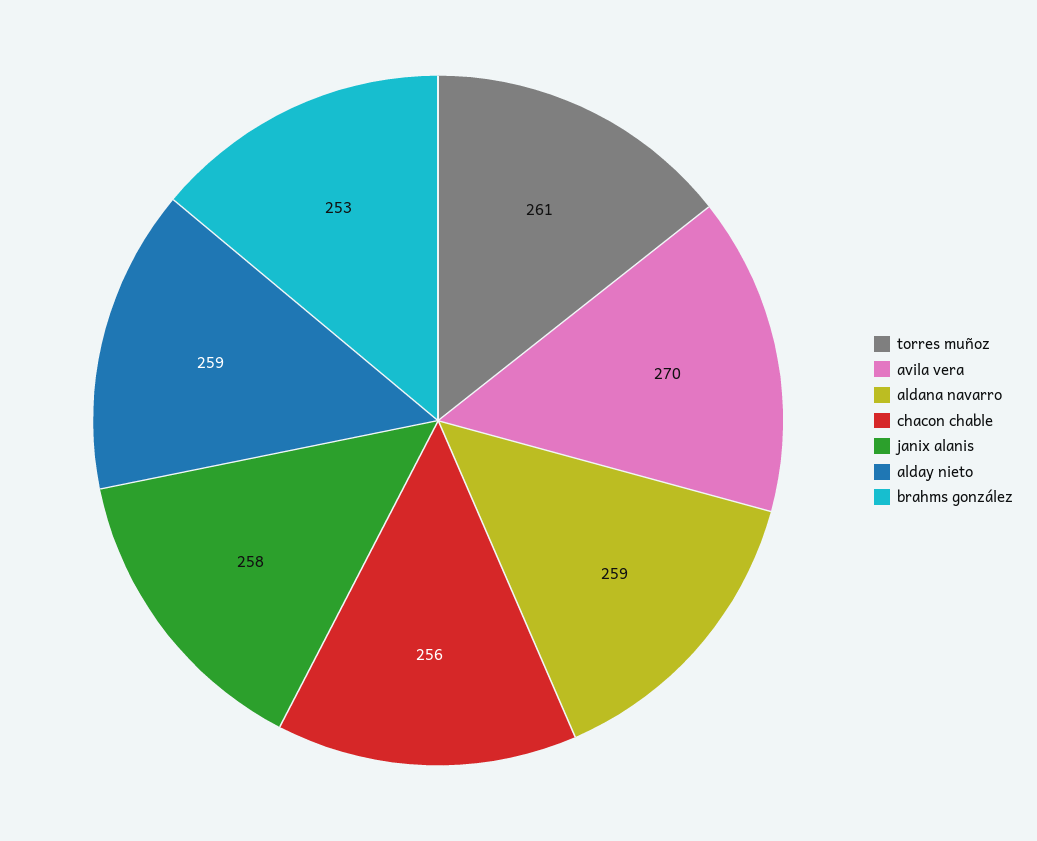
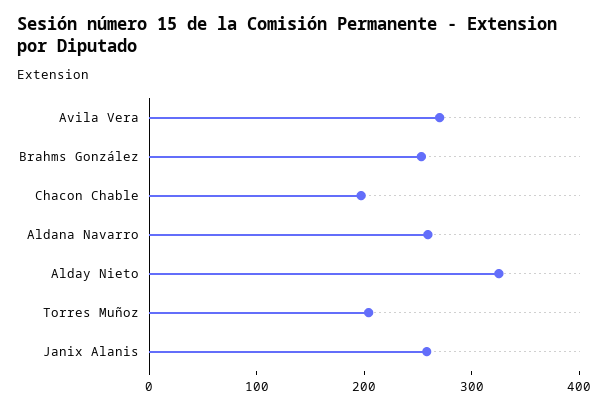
torres muñoz: 261 -> 200
chacon chable: 256 -> 200
alday nieto: 259 -> 320

